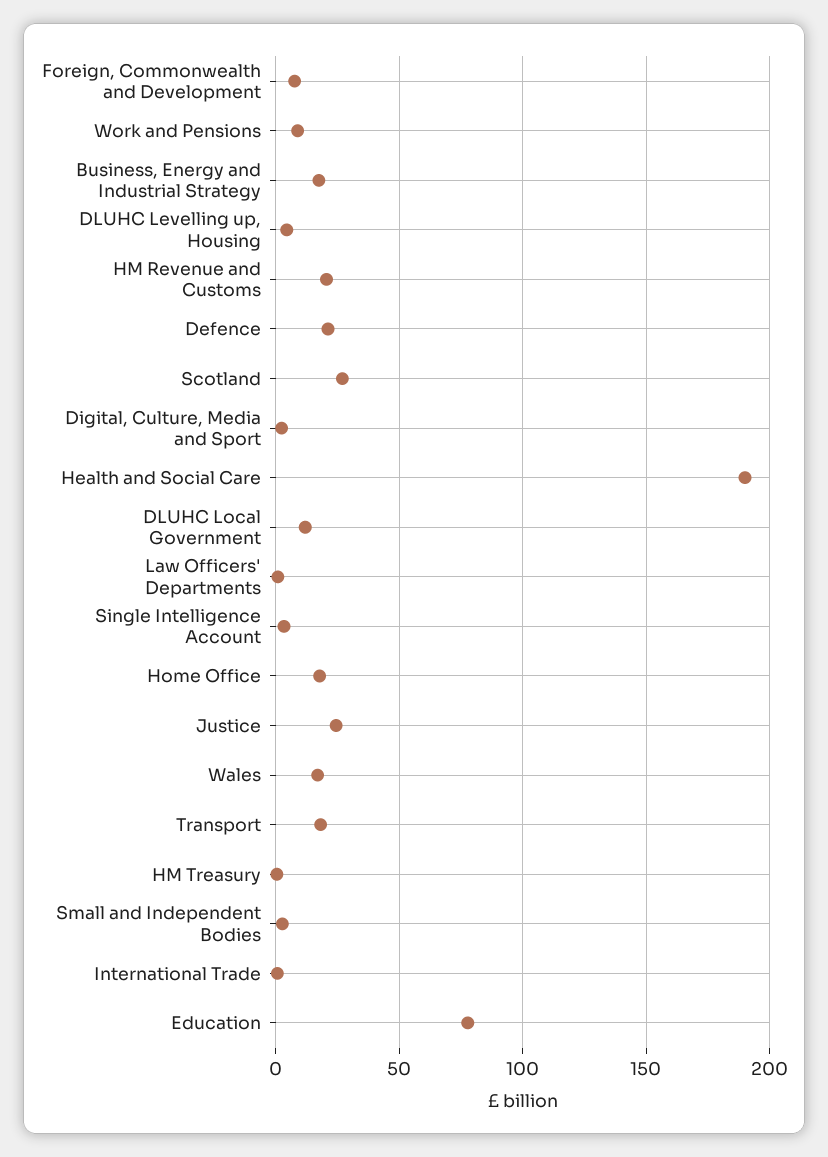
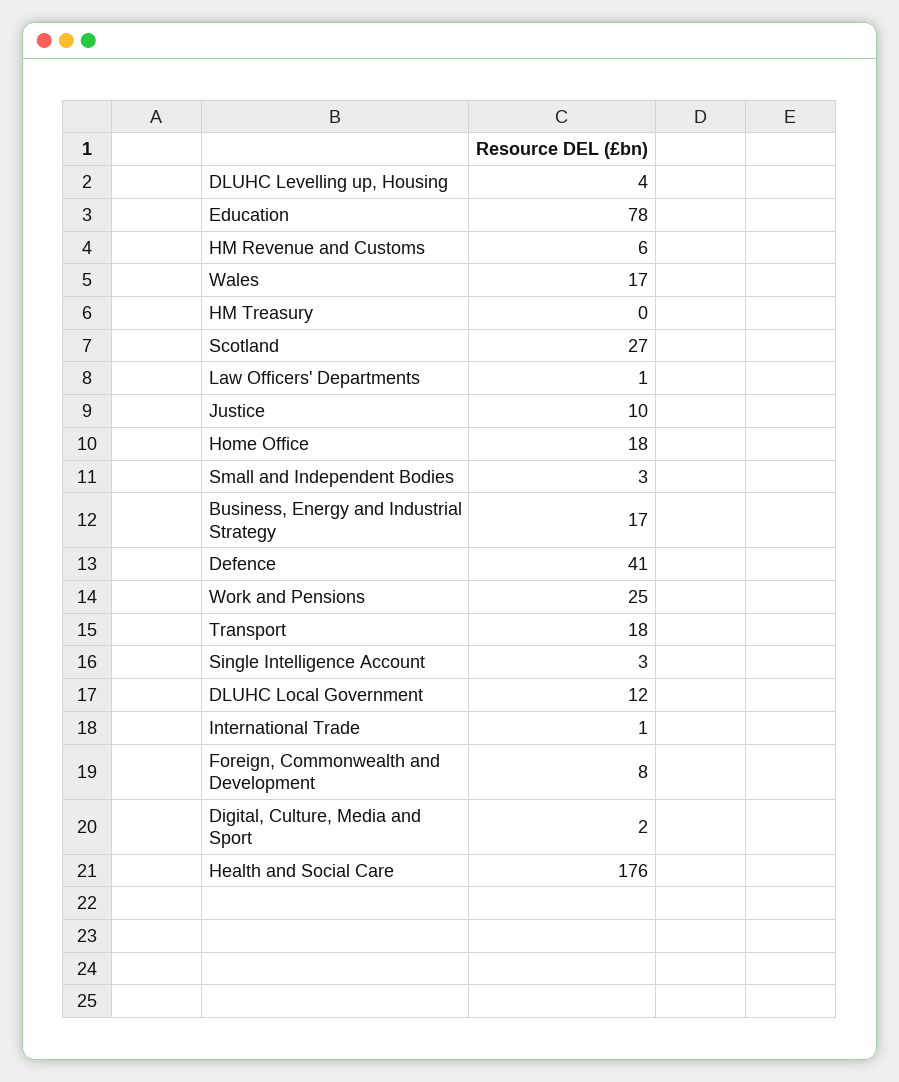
Work and Pensions: 10 -> 25
HM Revenue and Customs: 20 -> 6
Defence: 20 -> 41
Health and Social Care: 190 -> 176
Justice: 25 -> 10

